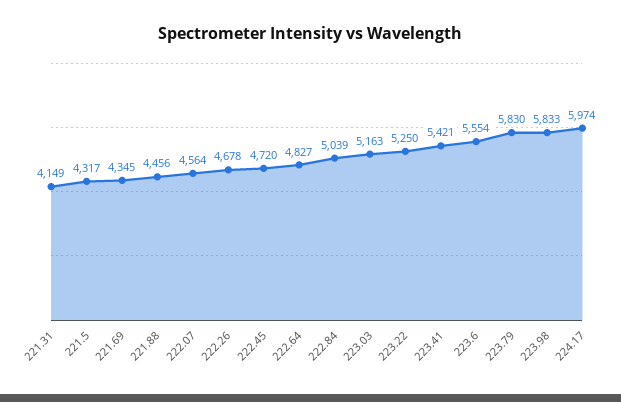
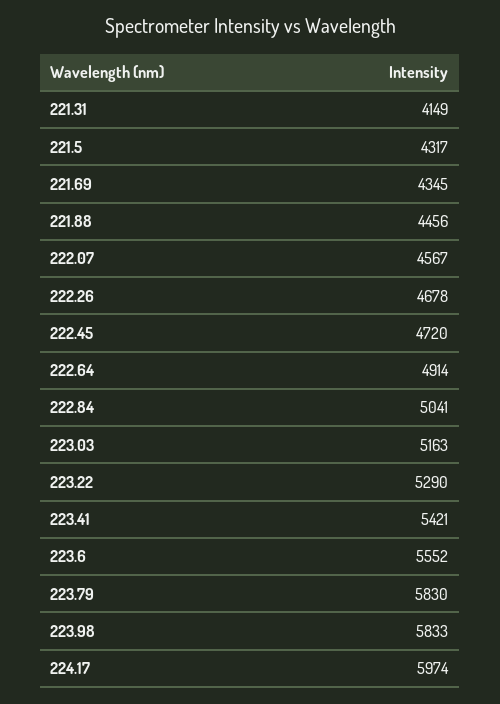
222.07: 4564 -> 4567
222.64: 4827 -> 4914
222.84: 5039 -> 5041
223.22: 5250 -> 5290
223.6: 5554 -> 5552

